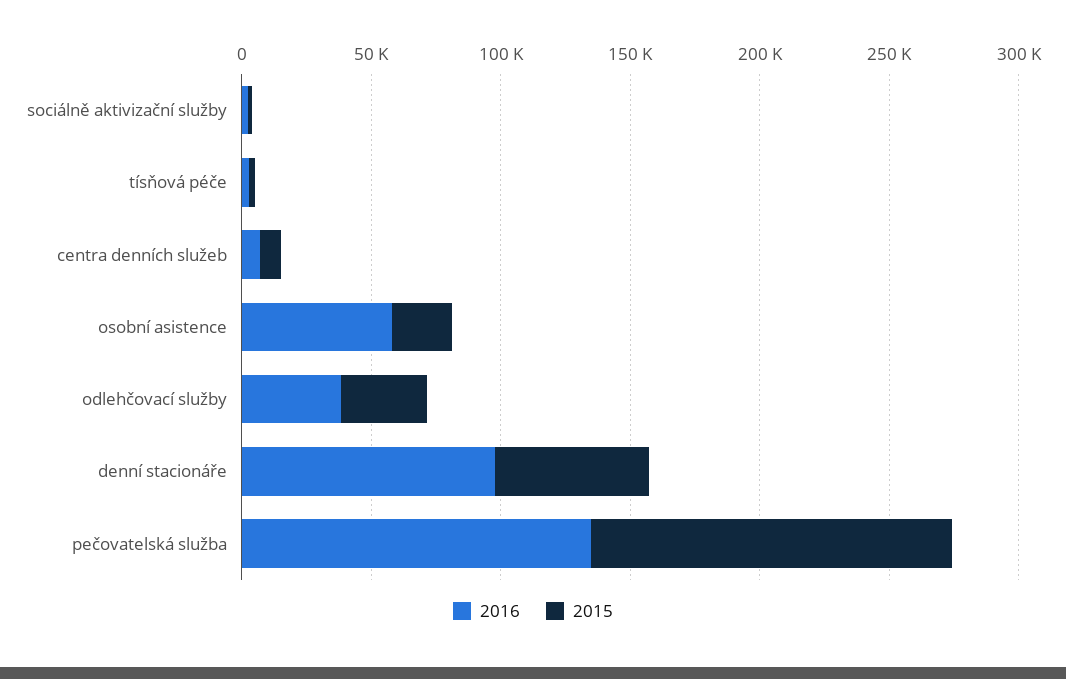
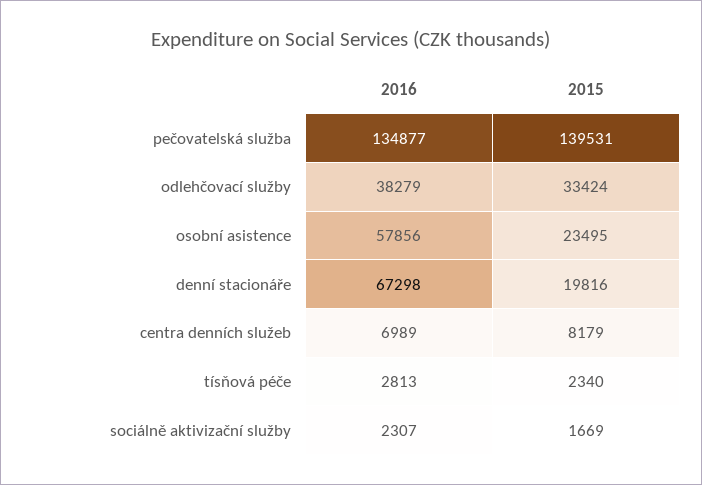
2016, denní stacionáře: 100000 -> 67298
2015, denní stacionáře: 60000 -> 19816

